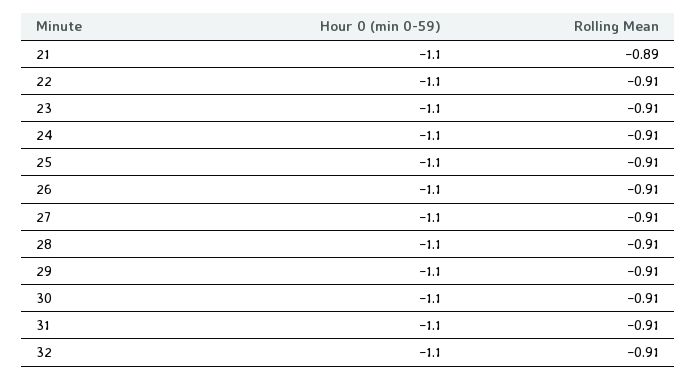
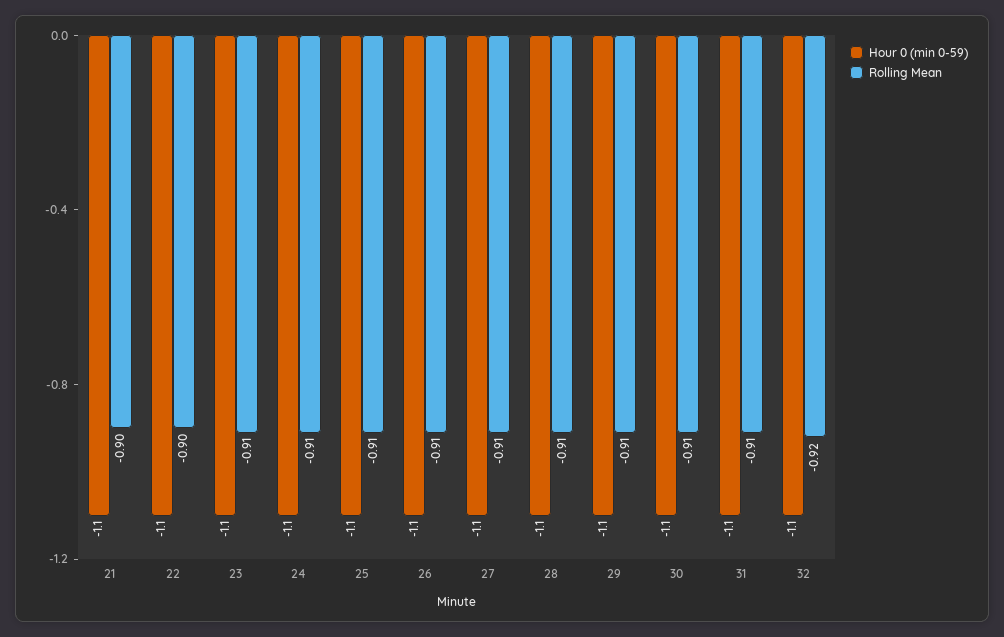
Rolling Mean, 21: -0.89 -> -0.9
Rolling Mean, 22: -0.91 -> -0.9
Rolling Mean, 32: -0.91 -> -0.92

